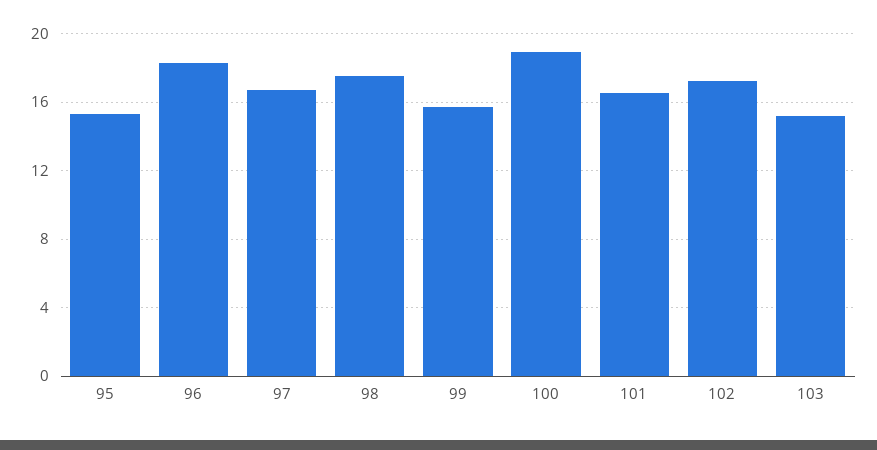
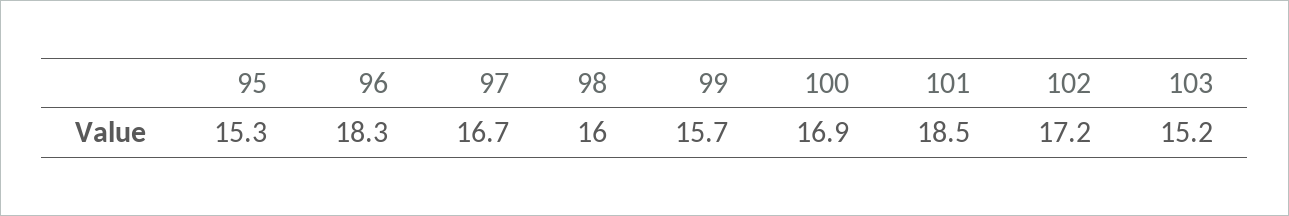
98: 17.5 -> 16
100: 19 -> 16.9
101: 16.5 -> 18.5

